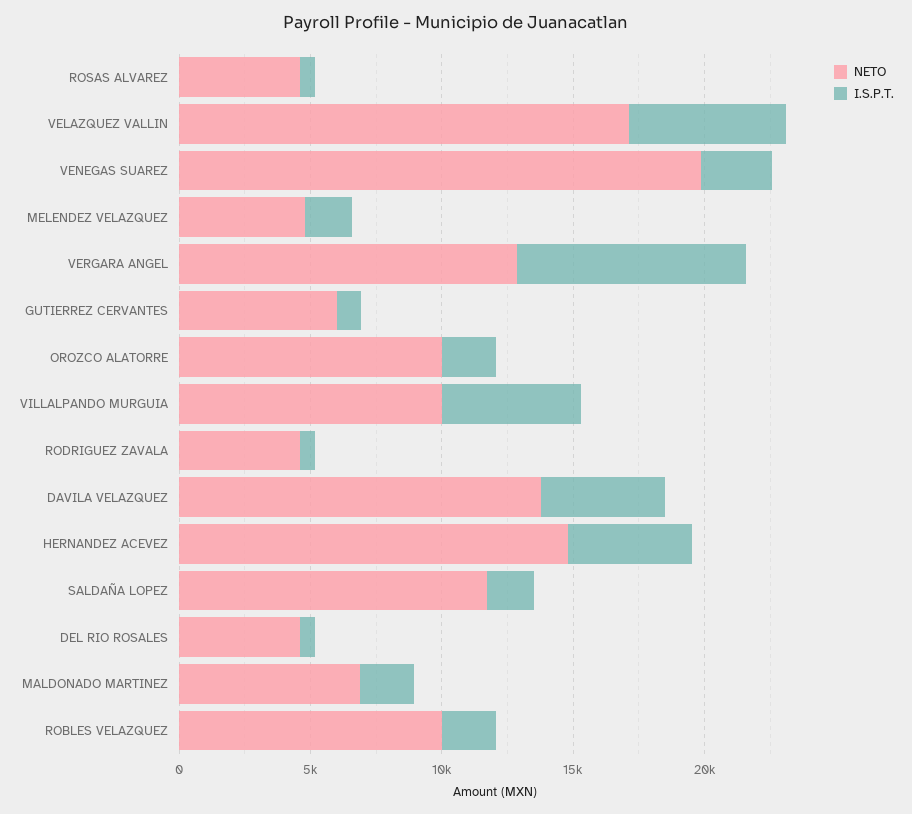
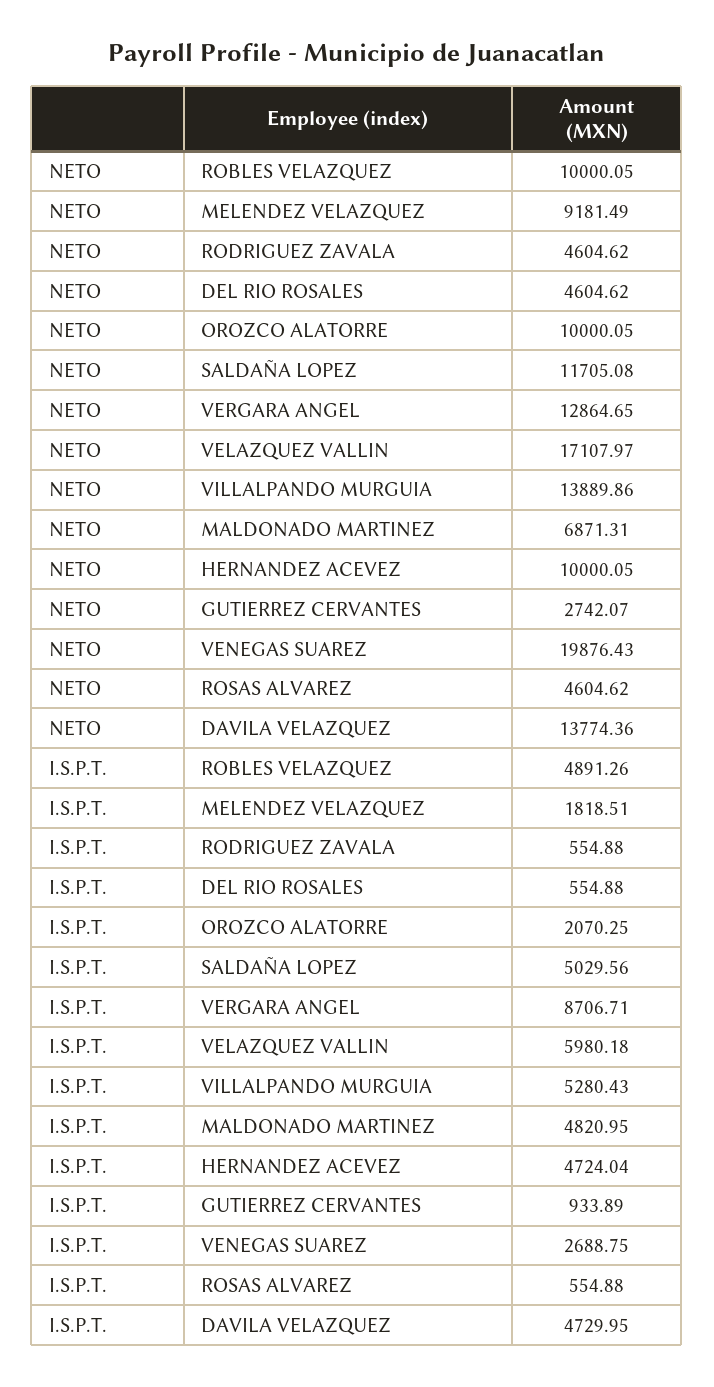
NETO, MELENDEZ VELAZQUEZ: 5000 -> 9181.49
NETO, GUTIERREZ CERVANTES: 6000 -> 2742.07
NETO, VILLALPANDO MURGUIA: 10000 -> 13889.86
NETO, HERNANDEZ ACEVEZ: 15000 -> 10000.05
I.S.P.T., SALDAÑA LOPEZ: 2000 -> 5029.56
I.S.P.T., MALDONADO MARTINEZ: 2000 -> 4820.95
I.S.P.T., ROBLES VELAZQUEZ: 2000 -> 4891.26

